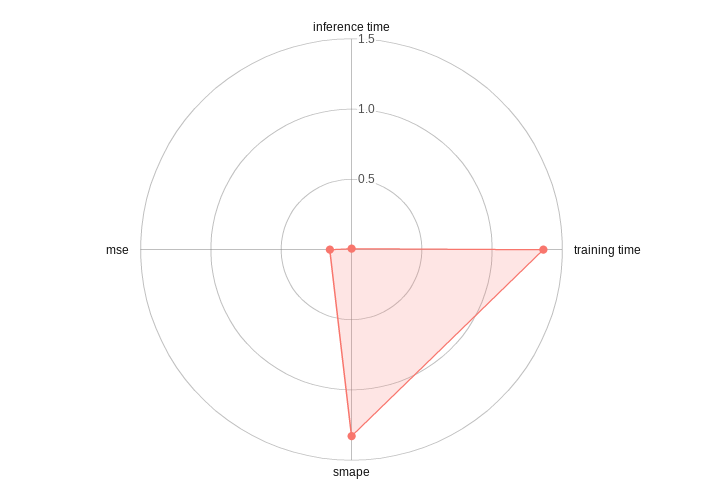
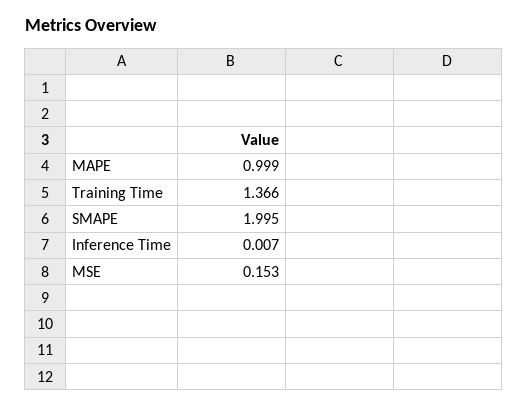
smape: 1.3 -> 1.995
MAPE: none -> 0.999

